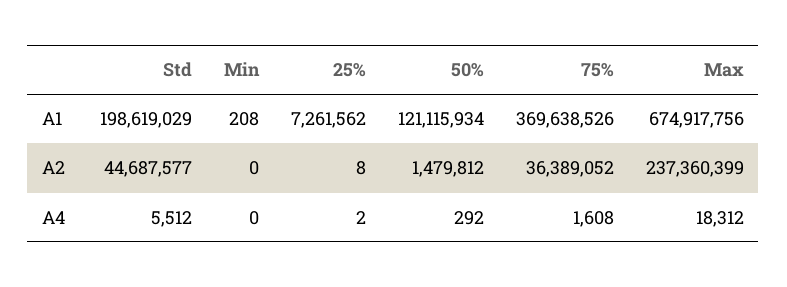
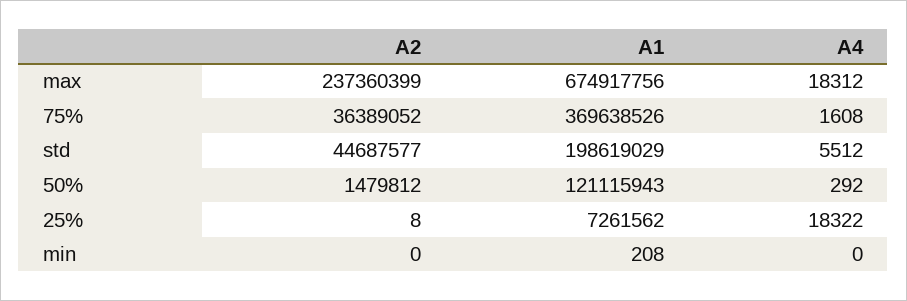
50%, A1: 121115934 -> 121115943
25%, A4: 2 -> 18322

